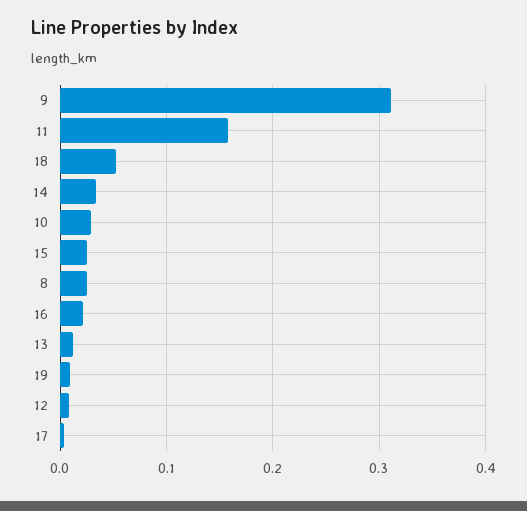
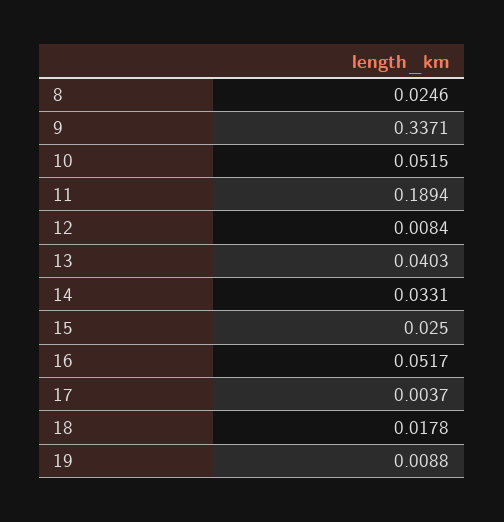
9: 0.31 -> 0.3371
11: 0.16 -> 0.1894
18: 0.05 -> 0.0178
10: 0.03 -> 0.0515
16: 0.02 -> 0.0517
13: 0.01 -> 0.0403

